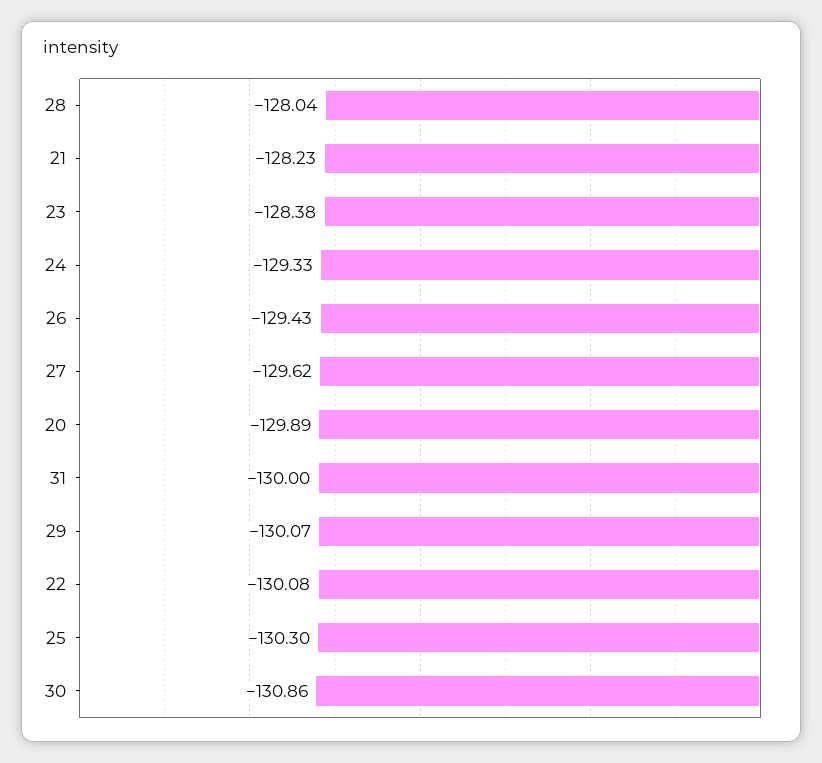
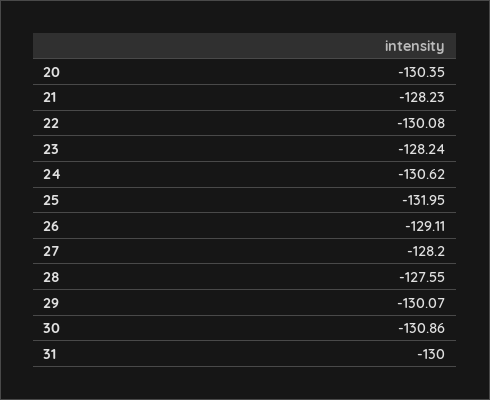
28: -128.04 -> -127.55
23: -128.38 -> -128.24
24: -129.33 -> -130.62
26: -129.43 -> -129.11
27: -129.62 -> -128.2
20: -129.89 -> -130.35
25: -130.3 -> -131.95

